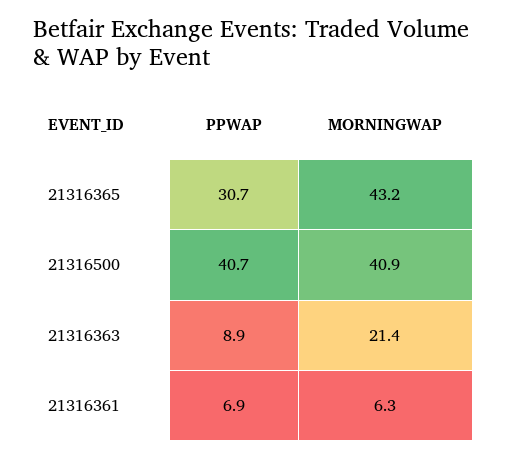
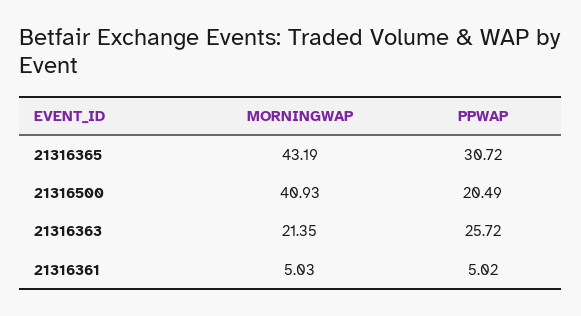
PPWAP, 21316500: 40.7 -> 20.49
PPWAP, 21316363: 8.9 -> 25.72
PPWAP, 21316361: 6.9 -> 5.02
MORNINGWAP, 21316361: 6.3 -> 5.03

